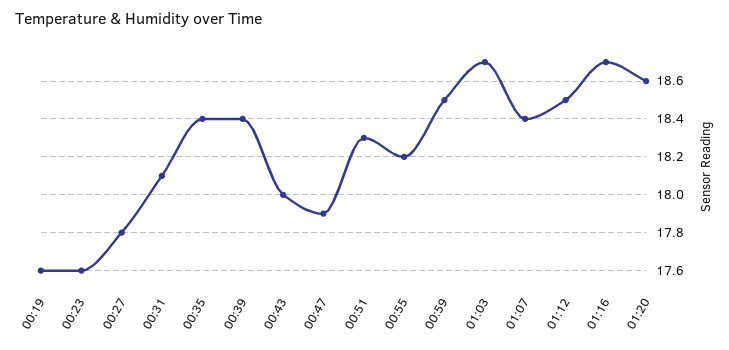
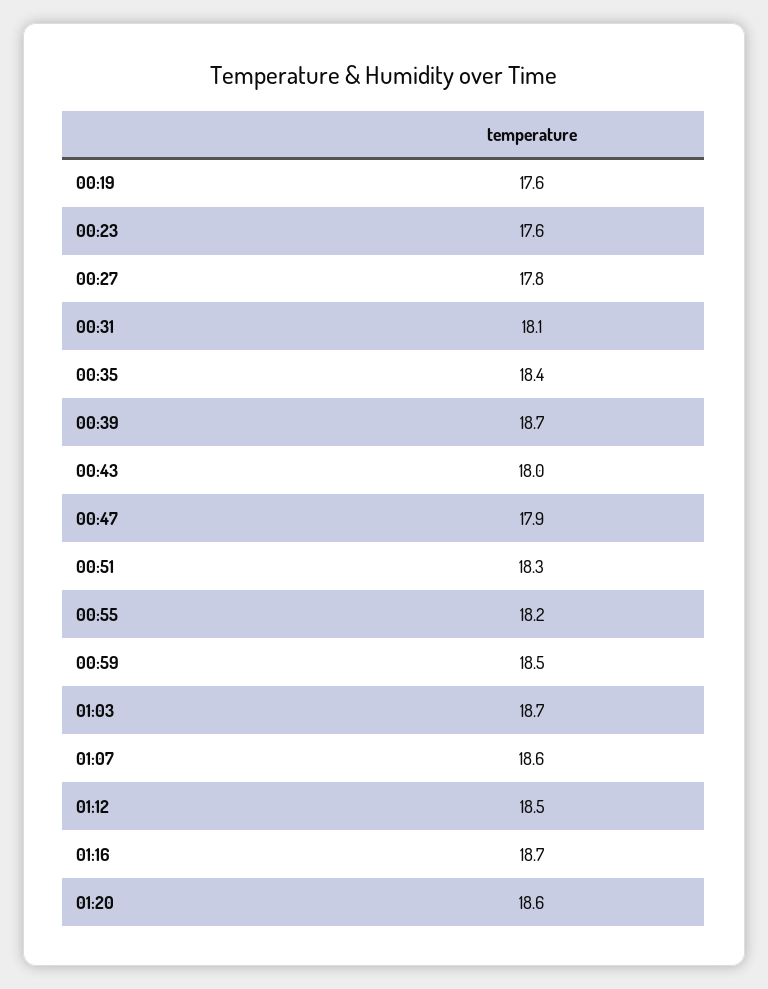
00:39: 18.4 -> 18.7
01:07: 18.4 -> 18.6

